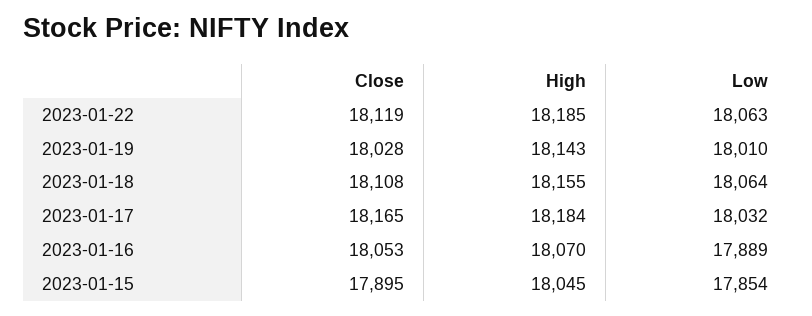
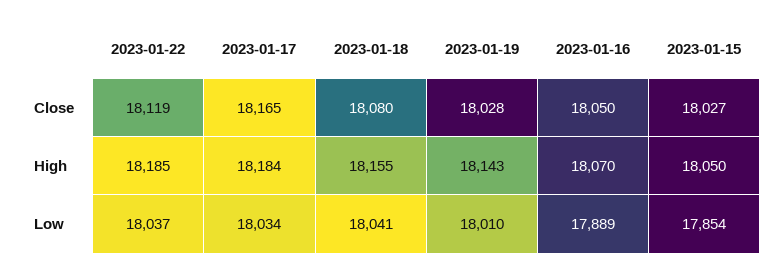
Low, 2023-01-22: 18063 -> 18037
Close, 2023-01-18: 18108 -> 18080
Low, 2023-01-18: 18064 -> 18041
Low, 2023-01-17: 18032 -> 18034
Close, 2023-01-16: 18053 -> 18050
Close, 2023-01-15: 17895 -> 18027
High, 2023-01-15: 18045 -> 18050

